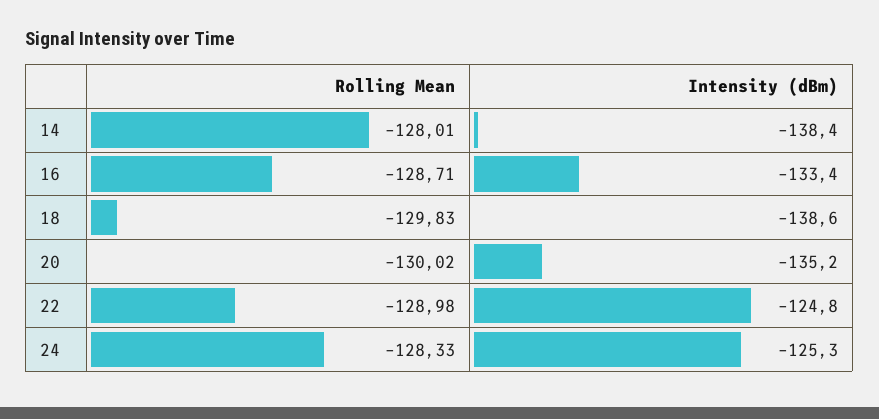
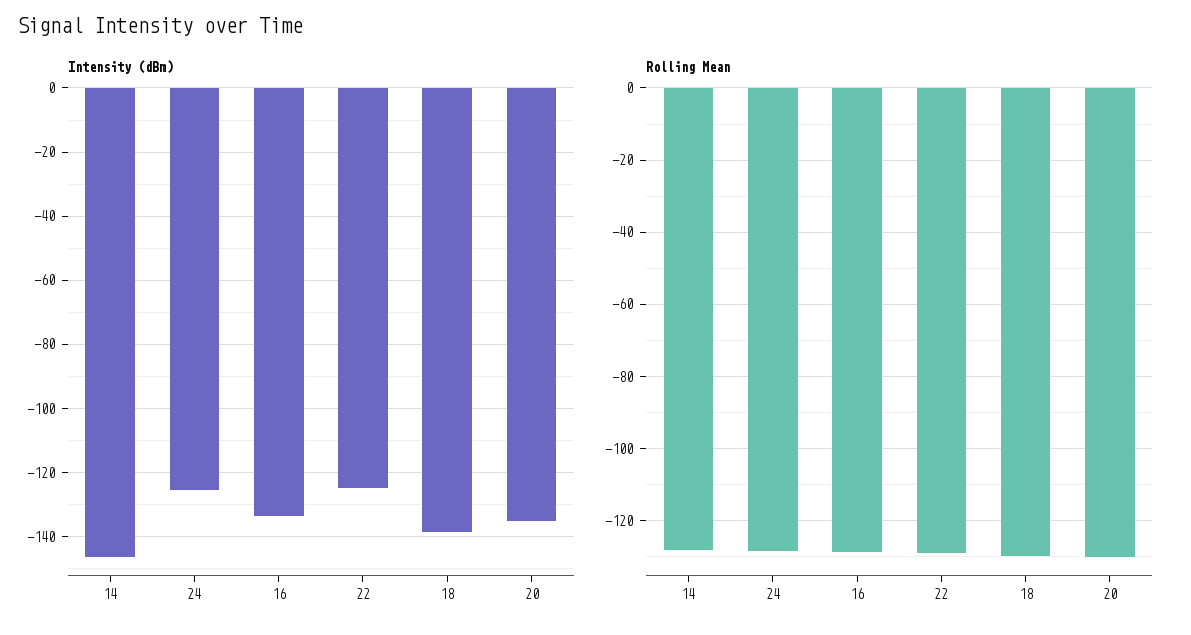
Intensity (dBm), 14: -138.4 -> -146

